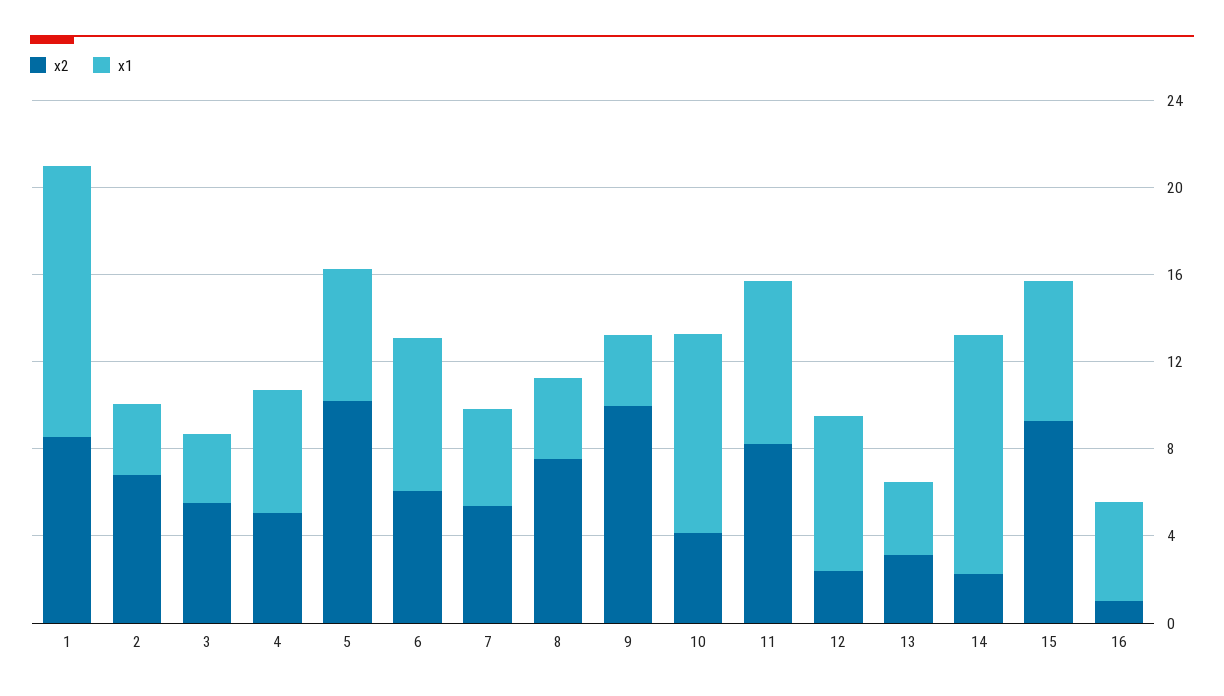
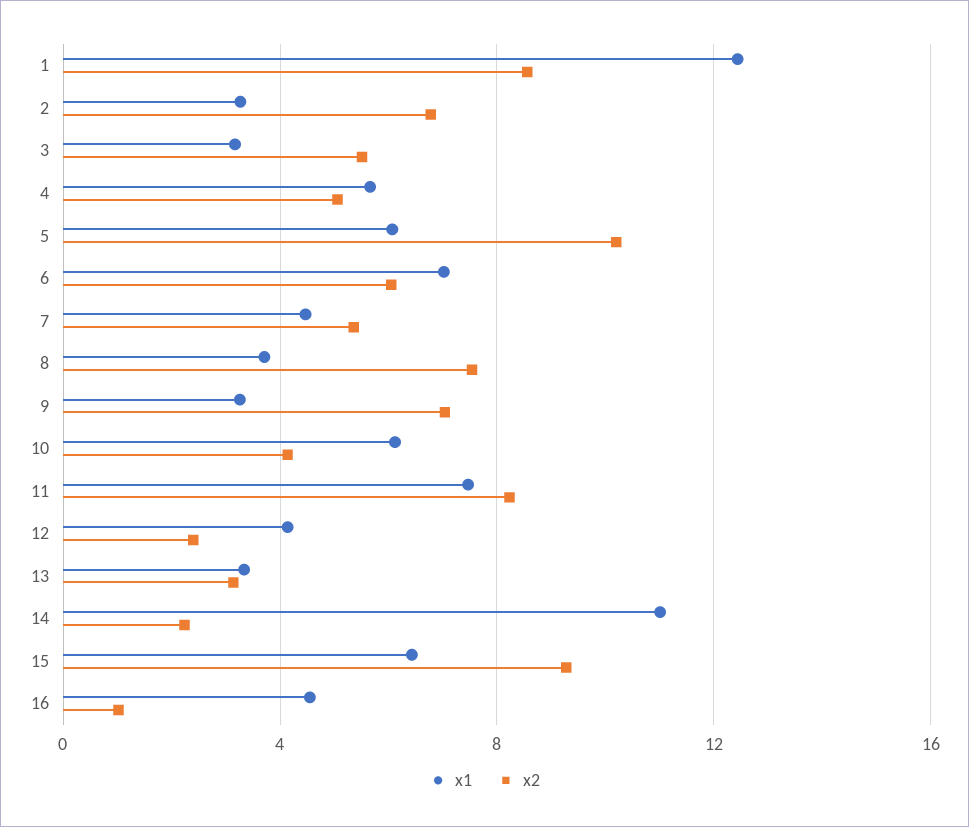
x2, 9: 10 -> 7
x1, 10: 9 -> 6
x1, 12: 7 -> 4

